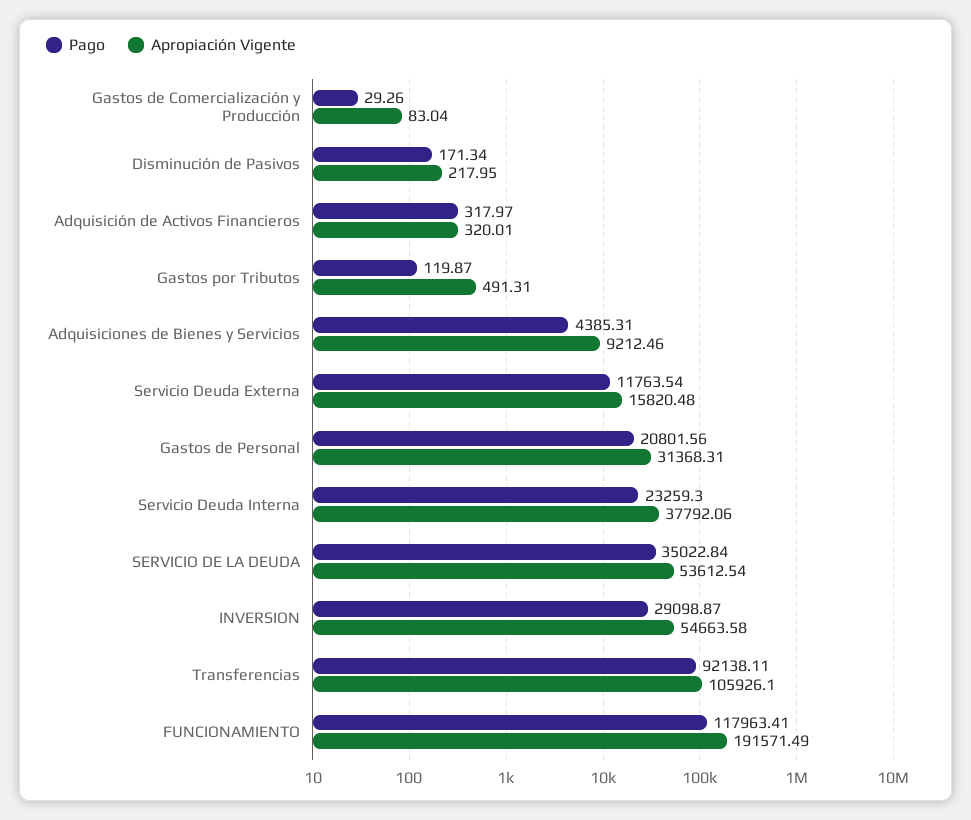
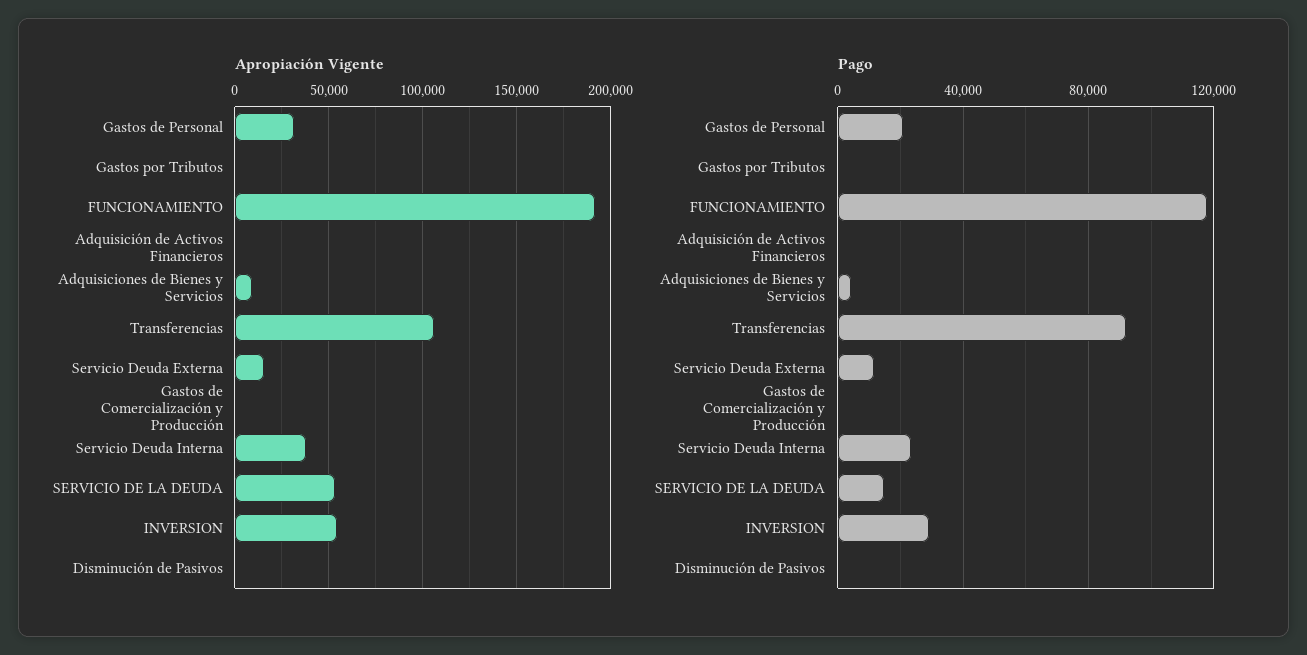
Pago, SERVICIO DE LA DEUDA: 35022.84 -> 15000

